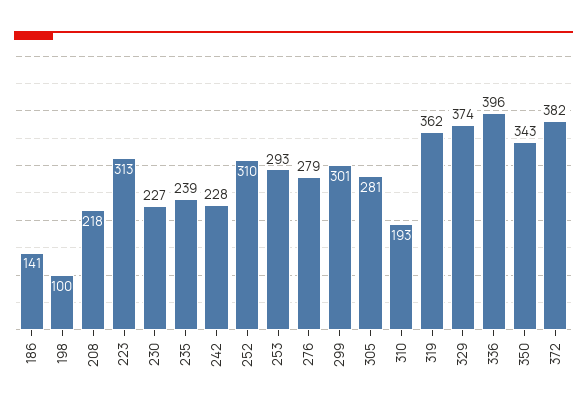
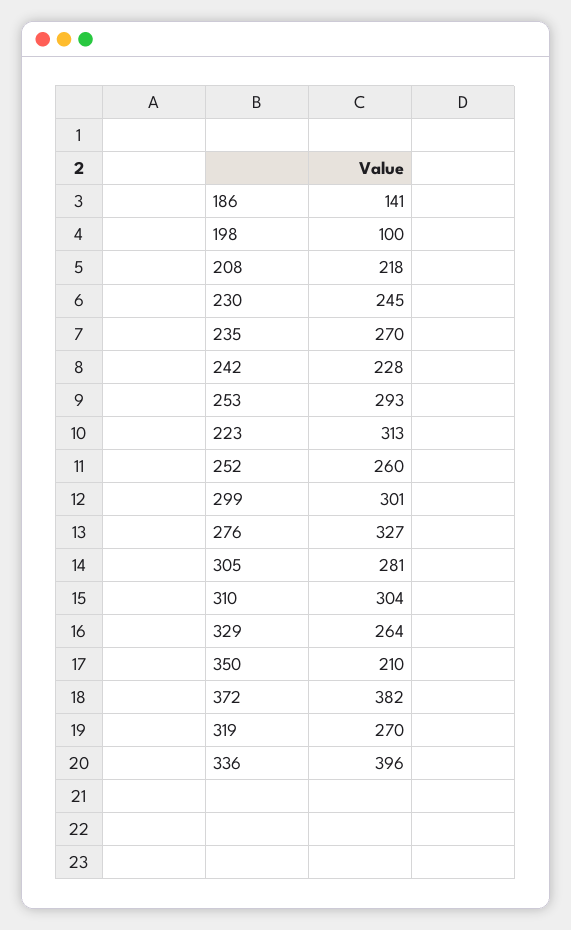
230: 227 -> 245
235: 239 -> 270
252: 310 -> 260
276: 279 -> 327
310: 193 -> 304
319: 362 -> 270
329: 374 -> 264
350: 343 -> 210

